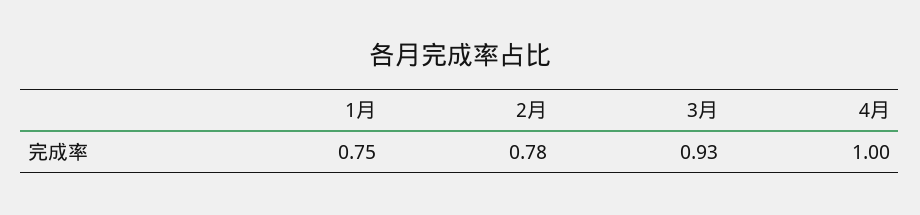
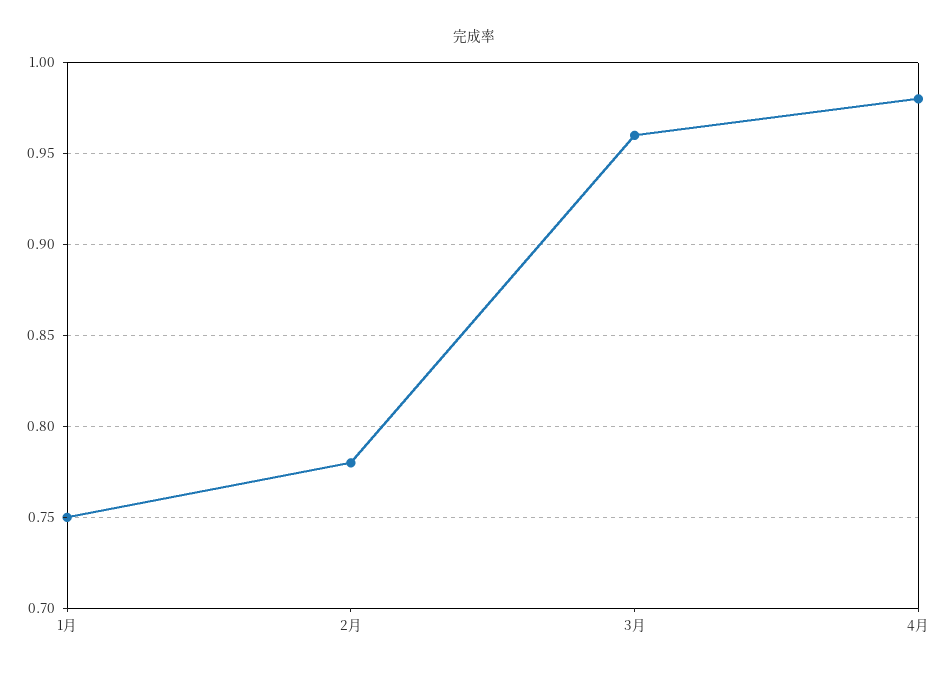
3月: 0.93 -> 0.96
4月: 1 -> 0.98

